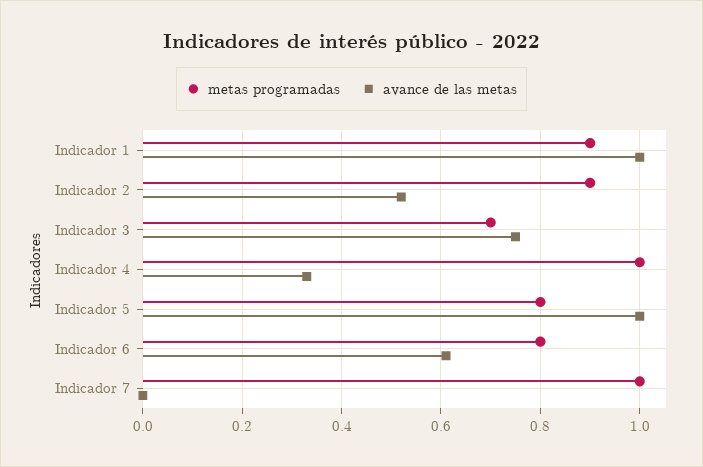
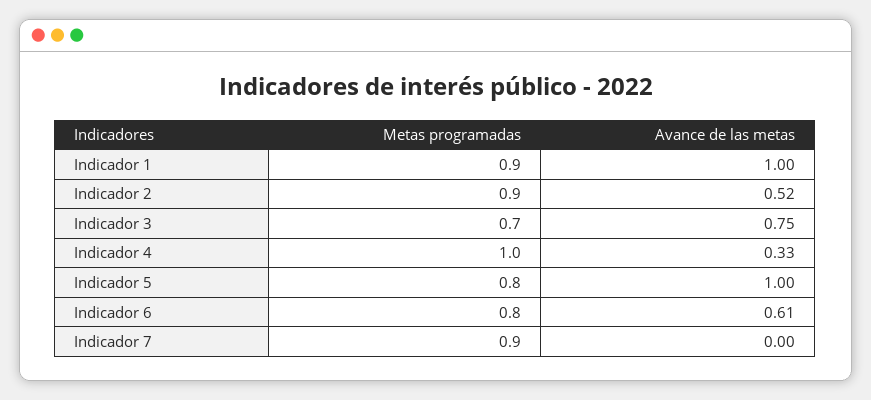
metas programadas, Indicador 7: 1 -> 0.9

